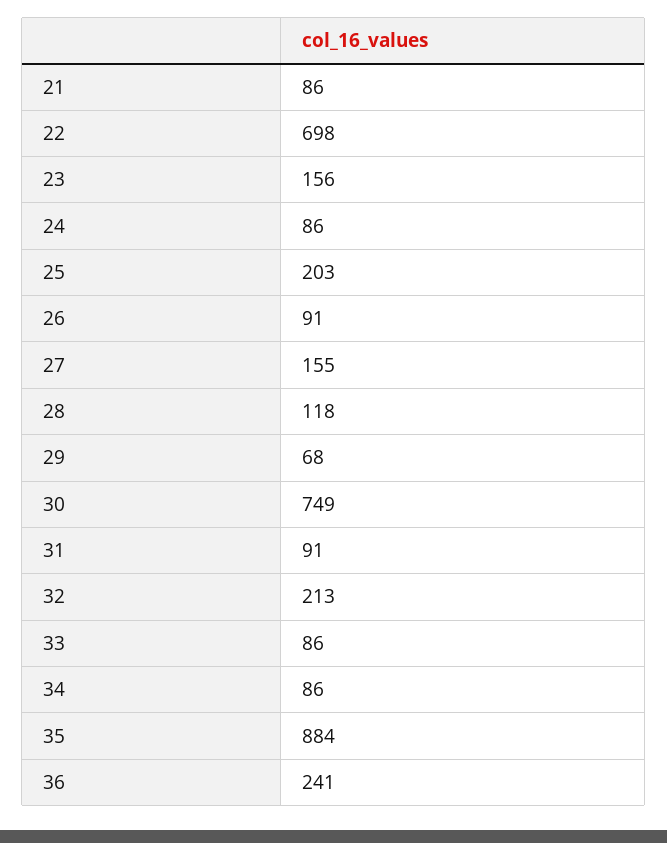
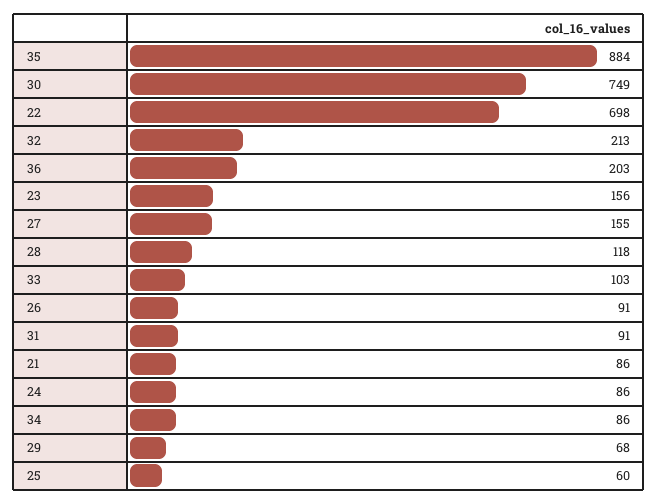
25: 203 -> 60
33: 86 -> 103
36: 241 -> 203

